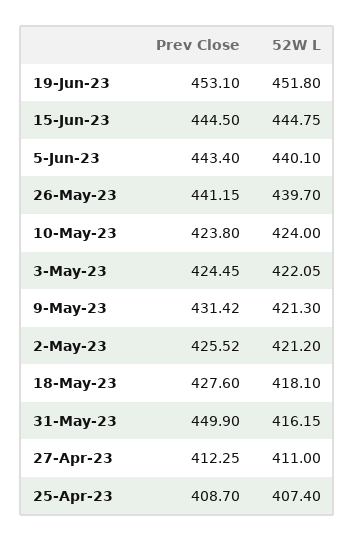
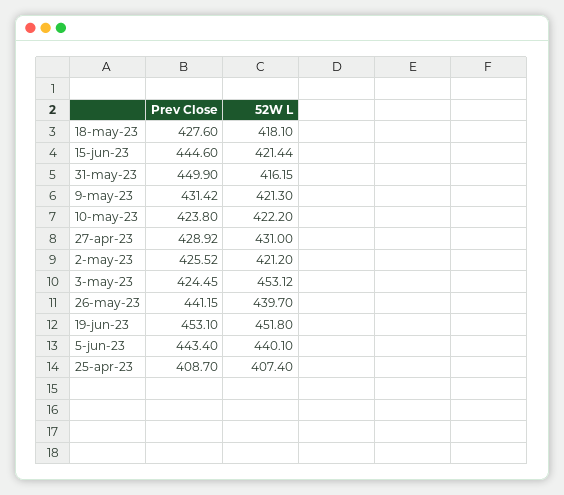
Prev Close, 15-Jun-23: 444.5 -> 444.6
52W L, 15-Jun-23: 444.75 -> 421.44
52W L, 10-May-23: 424 -> 422.2
52W L, 3-May-23: 422.05 -> 453.12
Prev Close, 27-Apr-23: 412.25 -> 428.92
52W L, 27-Apr-23: 411 -> 431

